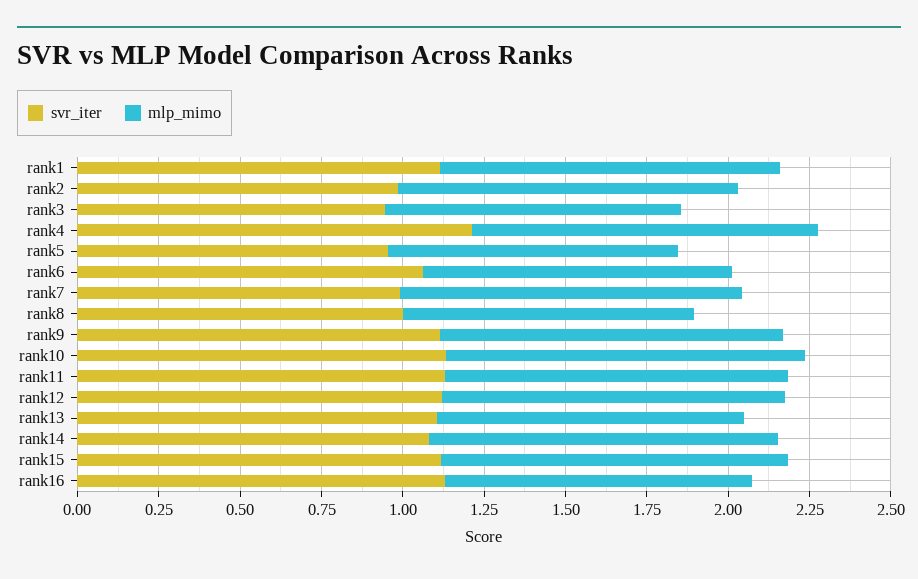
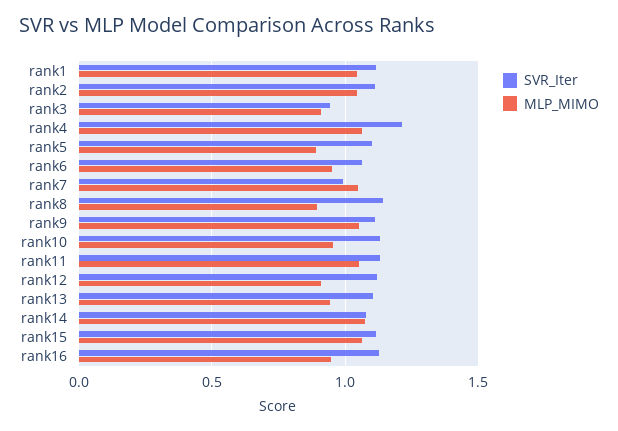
svr_iter, rank2: 1 -> 1.1
svr_iter, rank5: 0.95 -> 1.1
svr_iter, rank8: 1 -> 1.15
mlp_mimo, rank10: 1.1 -> 0.95
mlp_mimo, rank12: 1.05 -> 0.9

